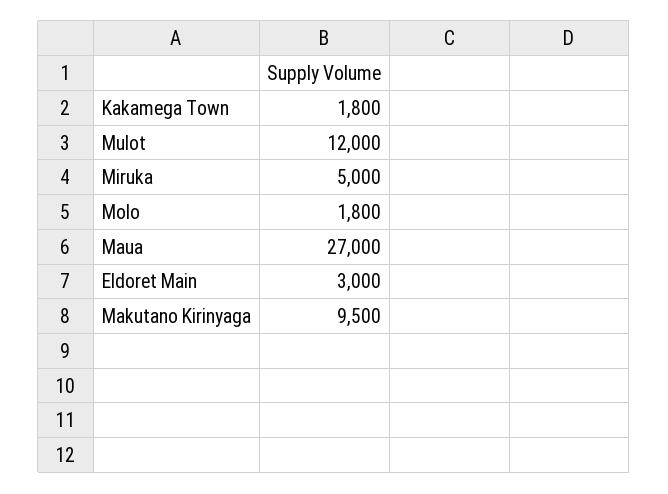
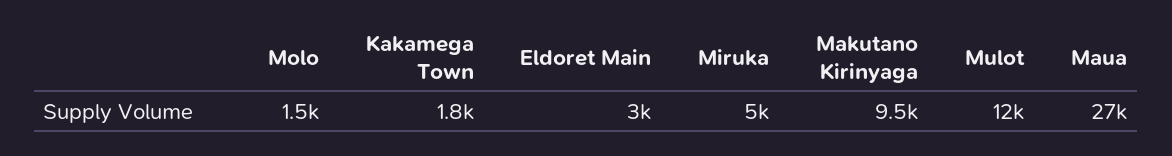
Molo: 1800 -> 1500

